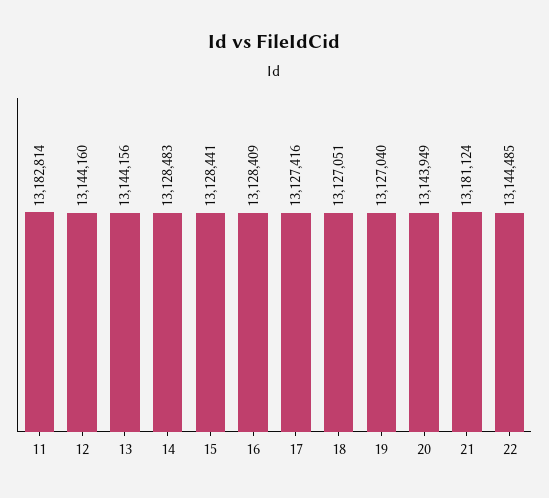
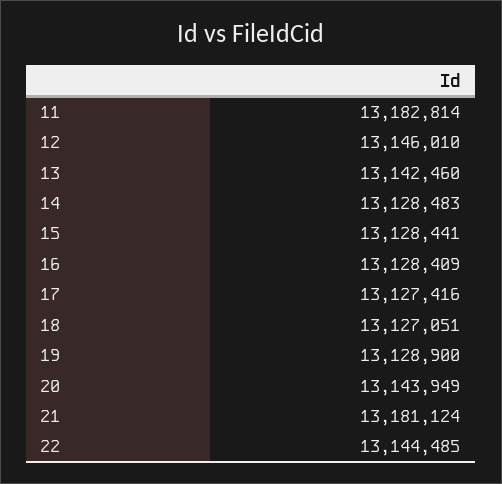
12: 13144160 -> 13146010
13: 13144156 -> 13142460
19: 13127040 -> 13128900

